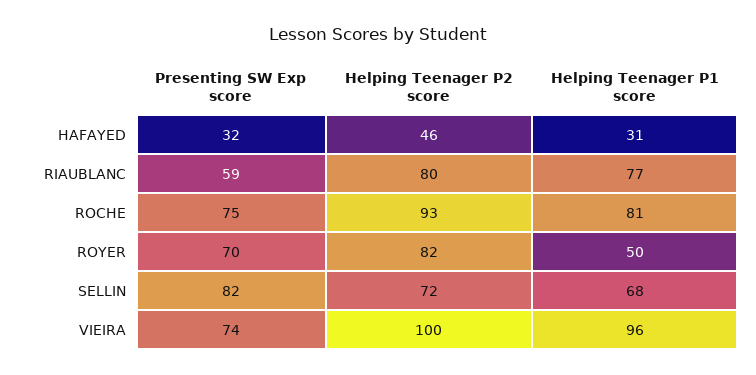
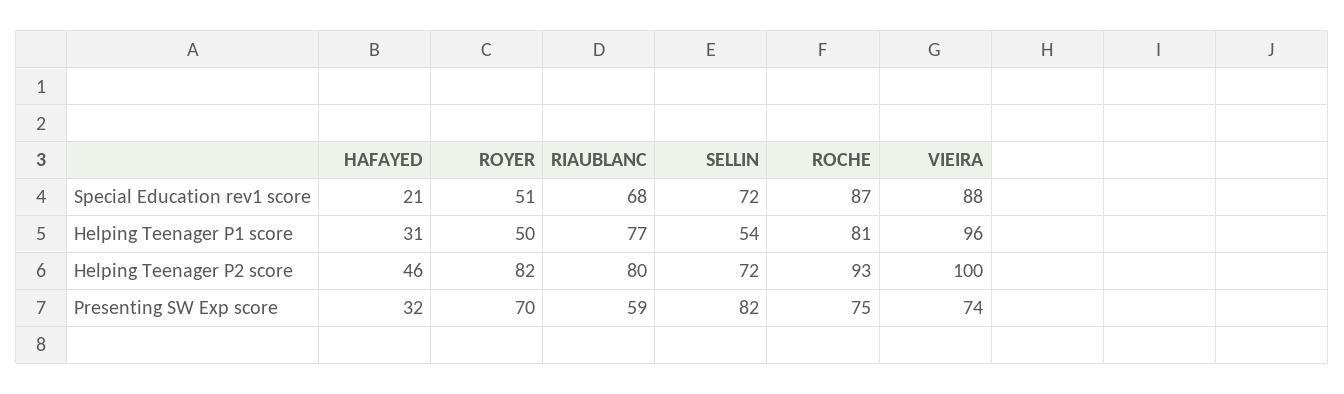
Helping Teenager P1 score, SELLIN: 68 -> 54
Special Education rev1 score, HAFAYED: none -> 21
Special Education rev1 score, ROYER: none -> 51
Special Education rev1 score, RIAUBLANC: none -> 68
Special Education rev1 score, SELLIN: none -> 72
Special Education rev1 score, ROCHE: none -> 87
Special Education rev1 score, VIEIRA: none -> 88

